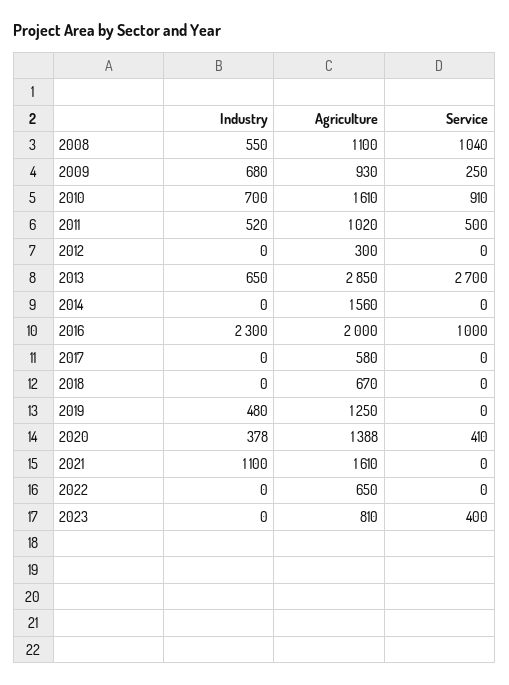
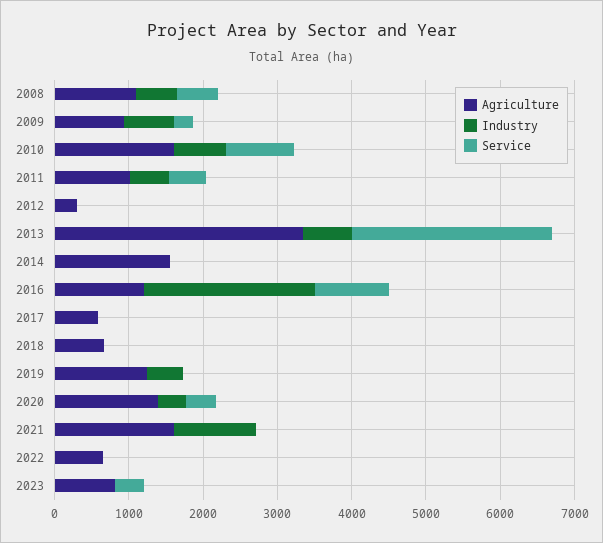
Service, 2008: 1040 -> 600
Agriculture, 2013: 2850 -> 3400
Agriculture, 2016: 2000 -> 1200

